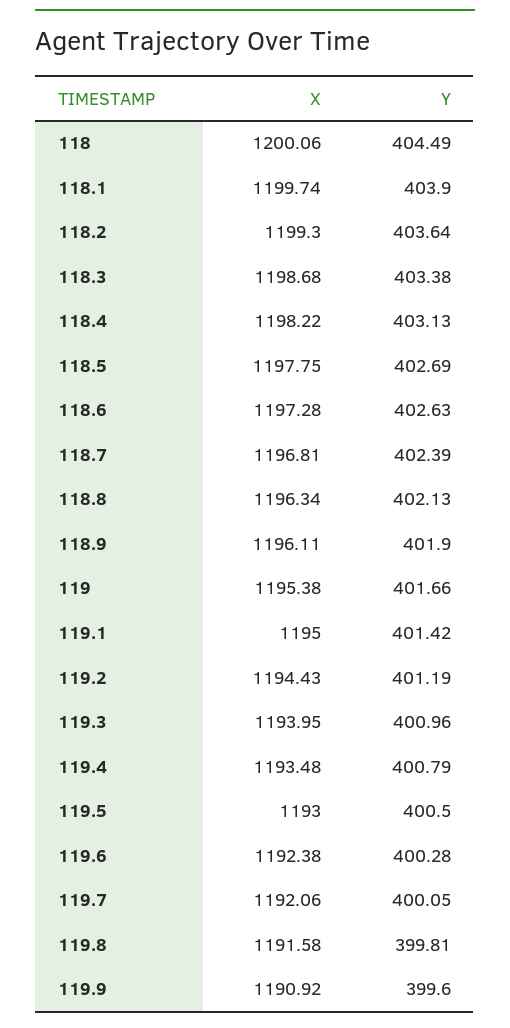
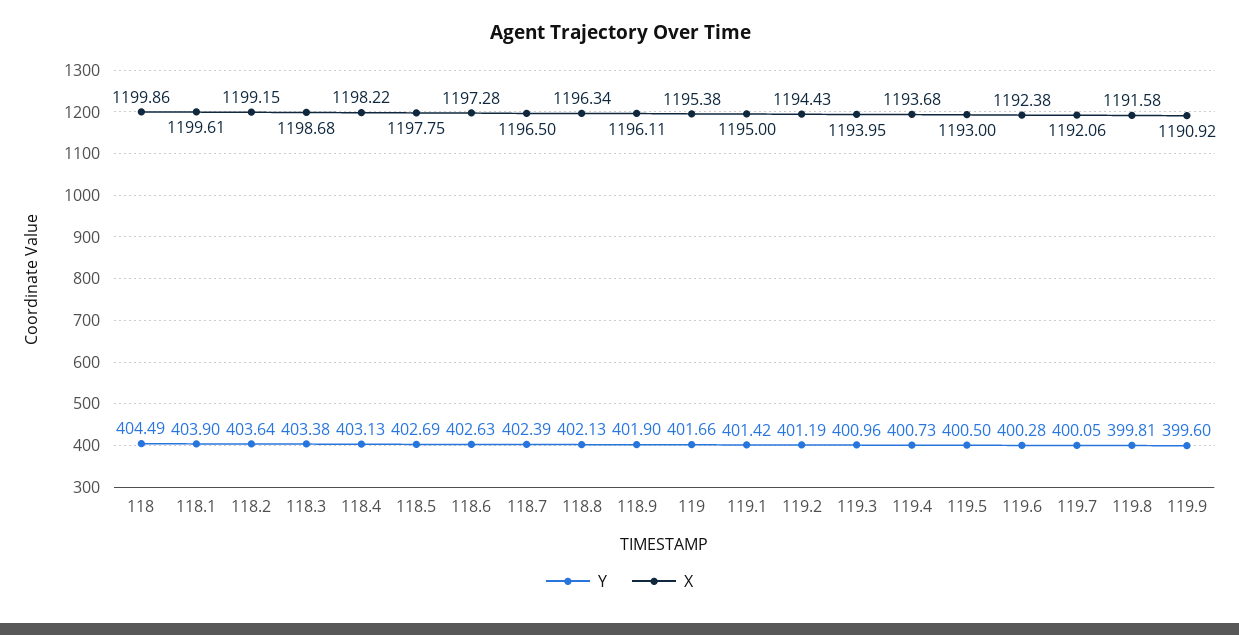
X, 118: 1200.06 -> 1199.86
X, 118.1: 1199.74 -> 1199.61
X, 118.2: 1199.3 -> 1199.15
X, 118.7: 1196.81 -> 1196.5
X, 119.4: 1193.48 -> 1193.68
Y, 119.4: 400.79 -> 400.73

